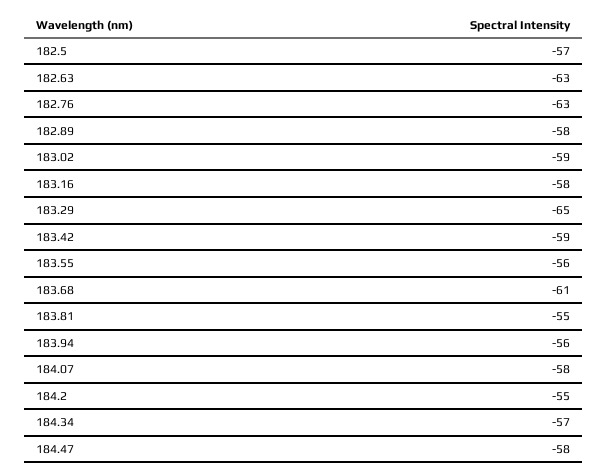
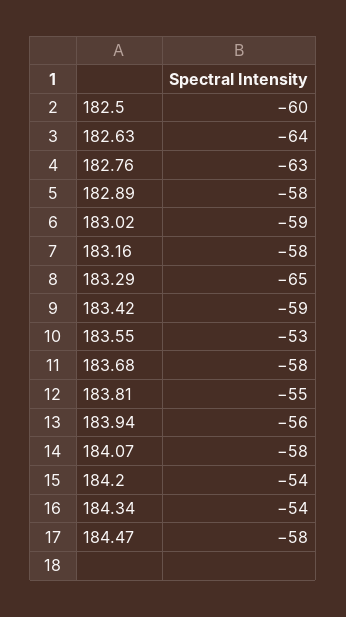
182.5: -57 -> -60
182.63: -63 -> -64
183.55: -56 -> -53
183.68: -61 -> -58
184.2: -55 -> -54
184.34: -57 -> -54

